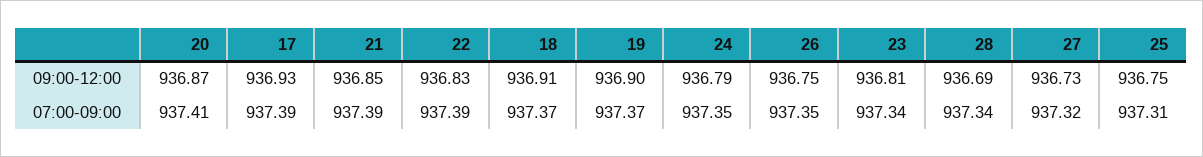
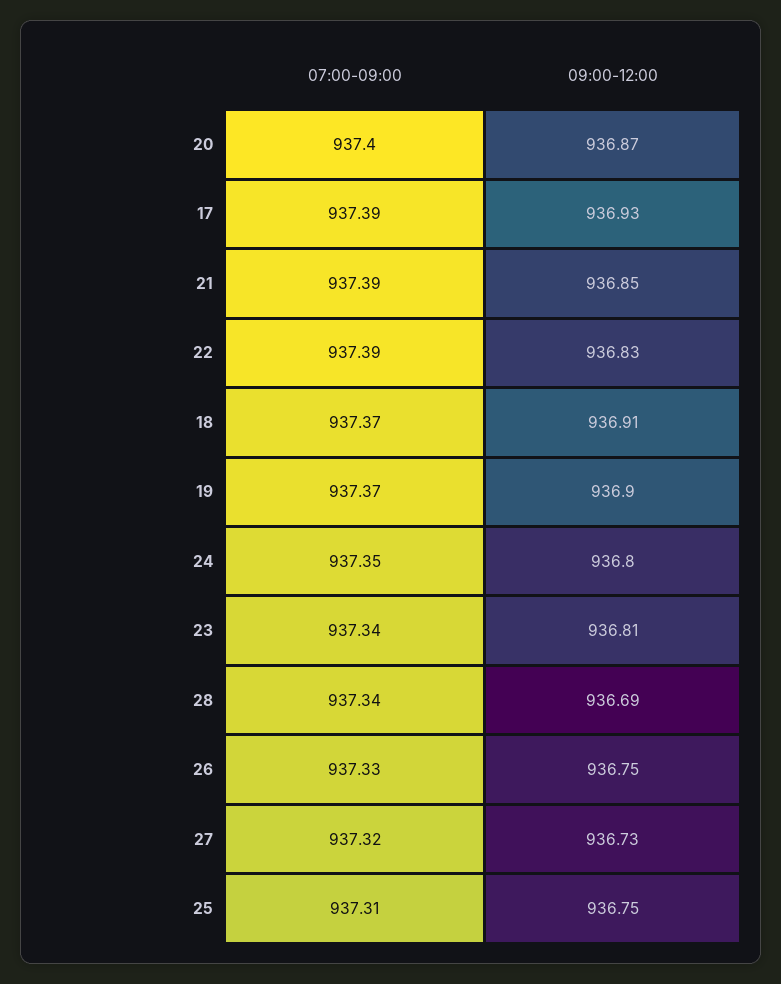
24, 09:00-12:00: 936.79 -> 936.8
20, 07:00-09:00: 937.41 -> 937.4
26, 07:00-09:00: 937.35 -> 937.33

